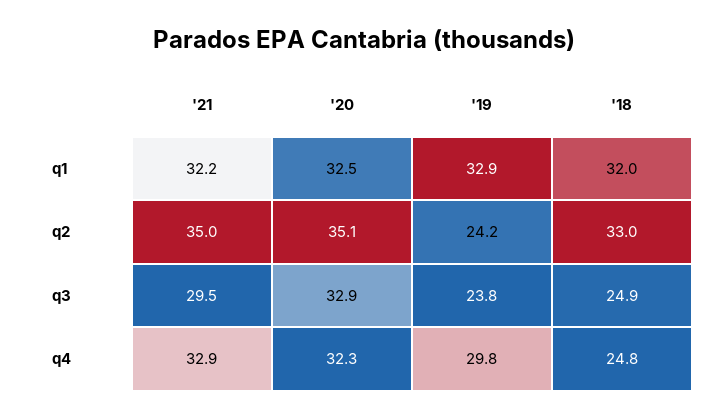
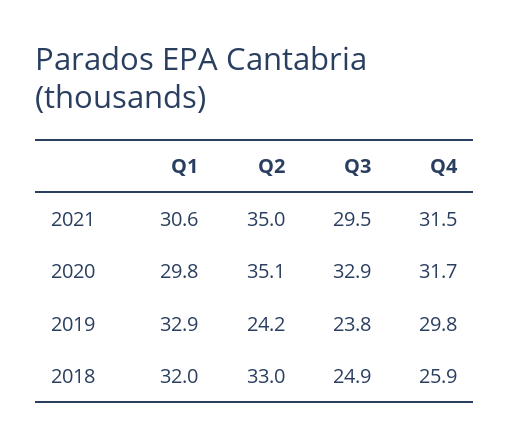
'21, q1: 32.2 -> 30.6
'20, q1: 32.5 -> 29.8
'21, q4: 32.9 -> 31.5
'20, q4: 32.3 -> 31.7
'18, q4: 24.8 -> 25.9

